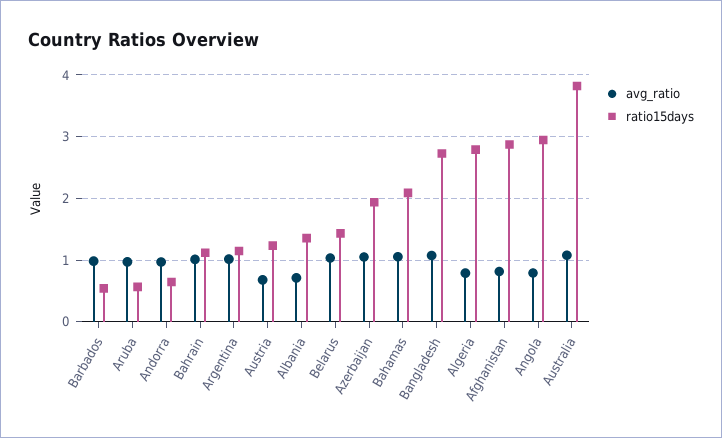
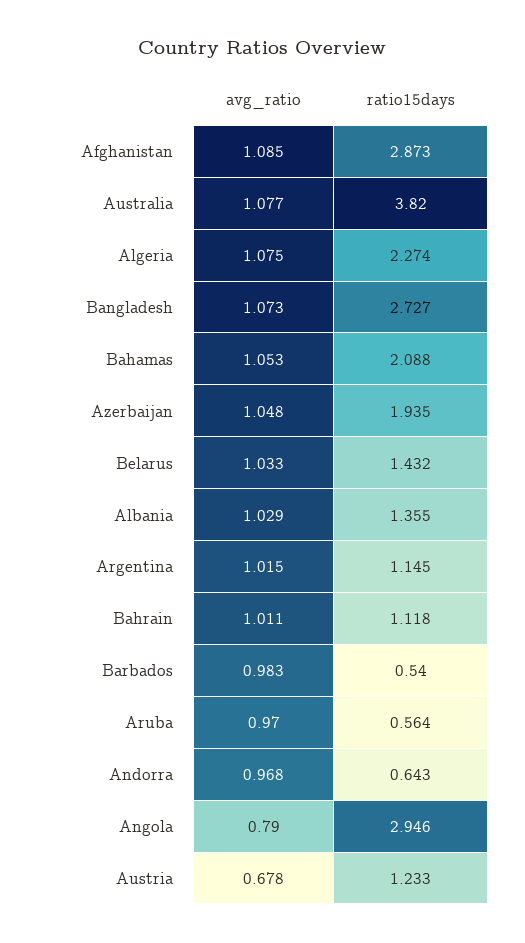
avg_ratio, Albania: 0.7 -> 1.029
avg_ratio, Algeria: 0.8 -> 1.075
ratio15days, Algeria: 2.8 -> 2.274
avg_ratio, Afghanistan: 0.8 -> 1.085

